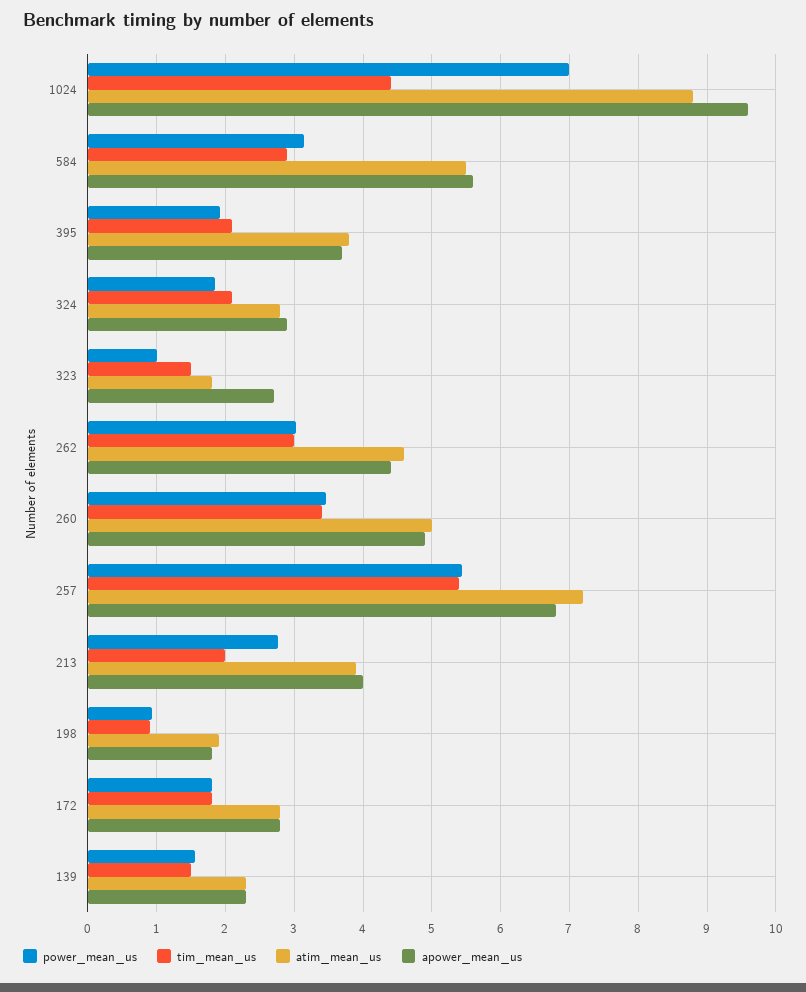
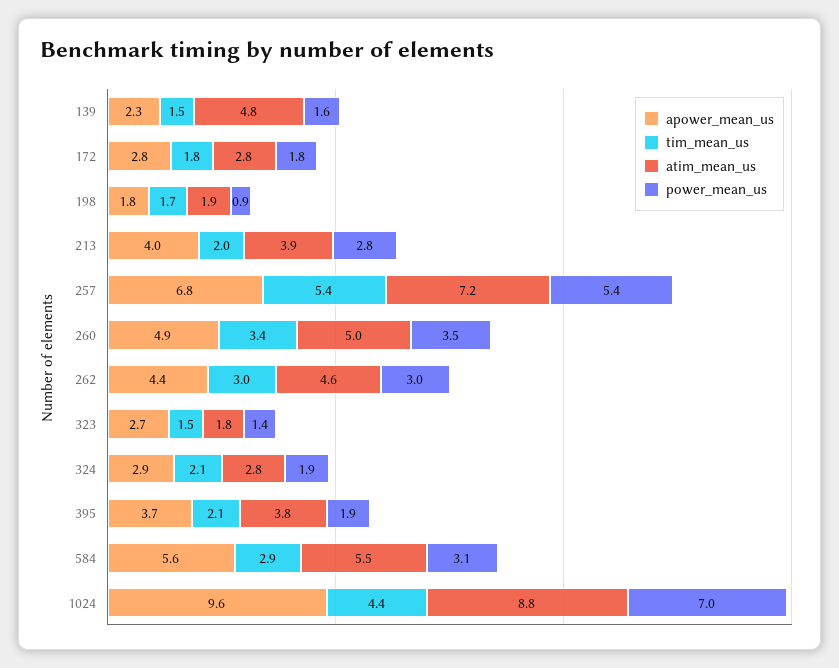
power_mean_us, 323: 1 -> 1.4
tim_mean_us, 198: 0.9 -> 1.7
atim_mean_us, 139: 2.3 -> 4.8

